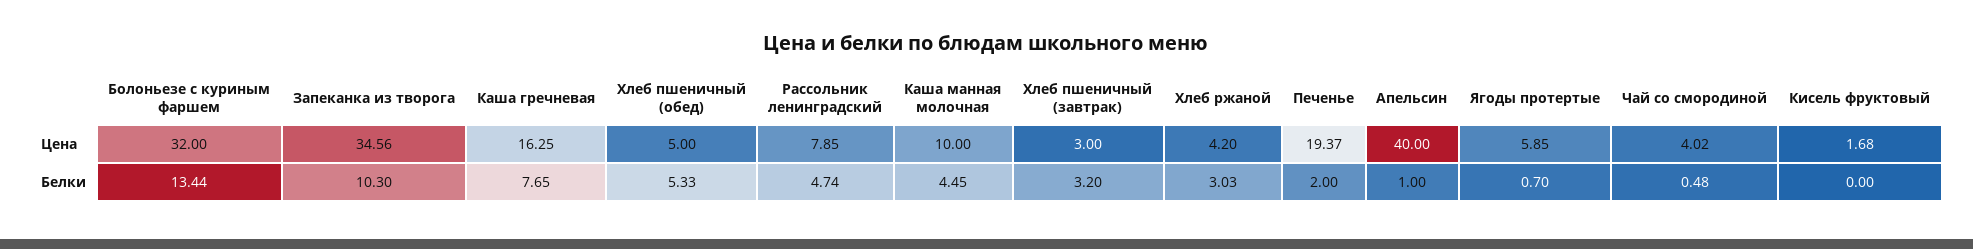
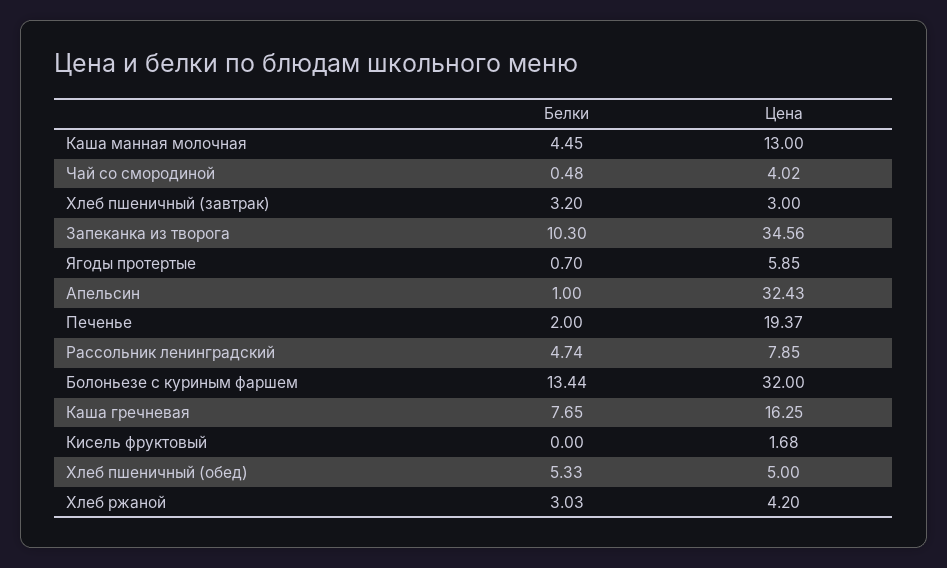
Каша манная молочная, Цена: 10 -> 13
Апельсин, Цена: 40 -> 32.43

